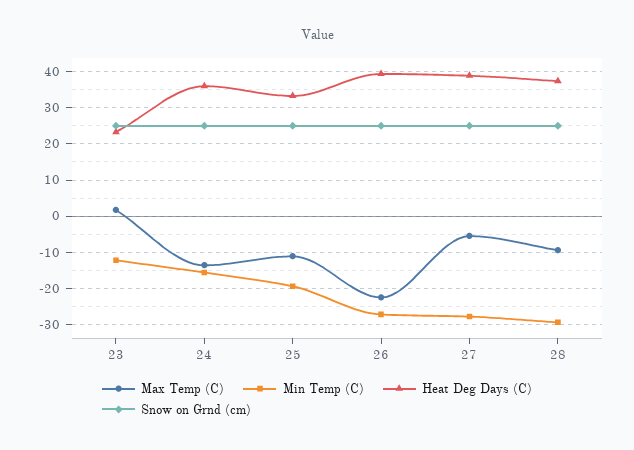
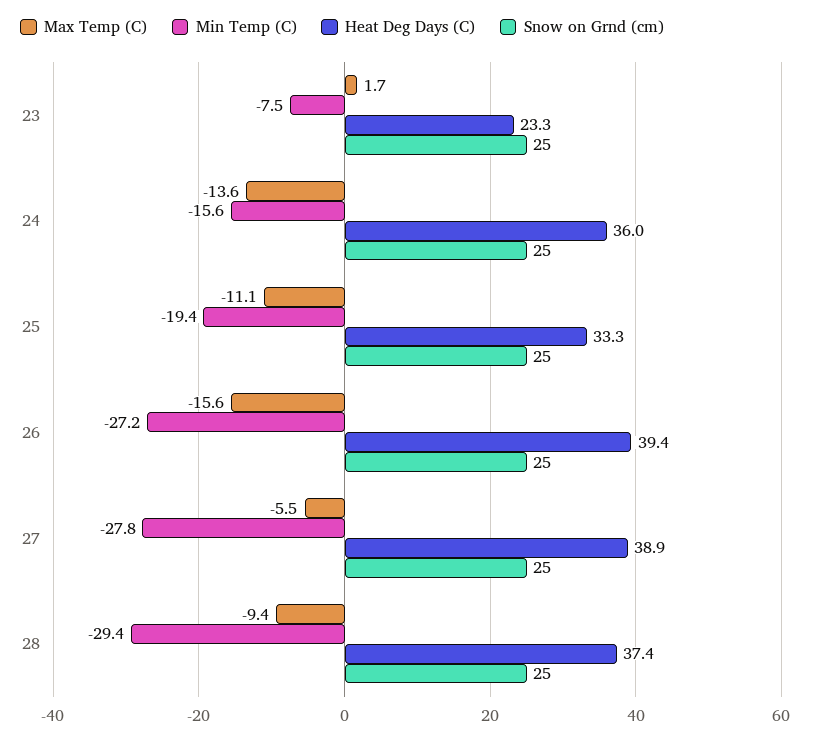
Min Temp (C), 23: -12 -> -7.5
Max Temp (C), 26: -22 -> -15.6

